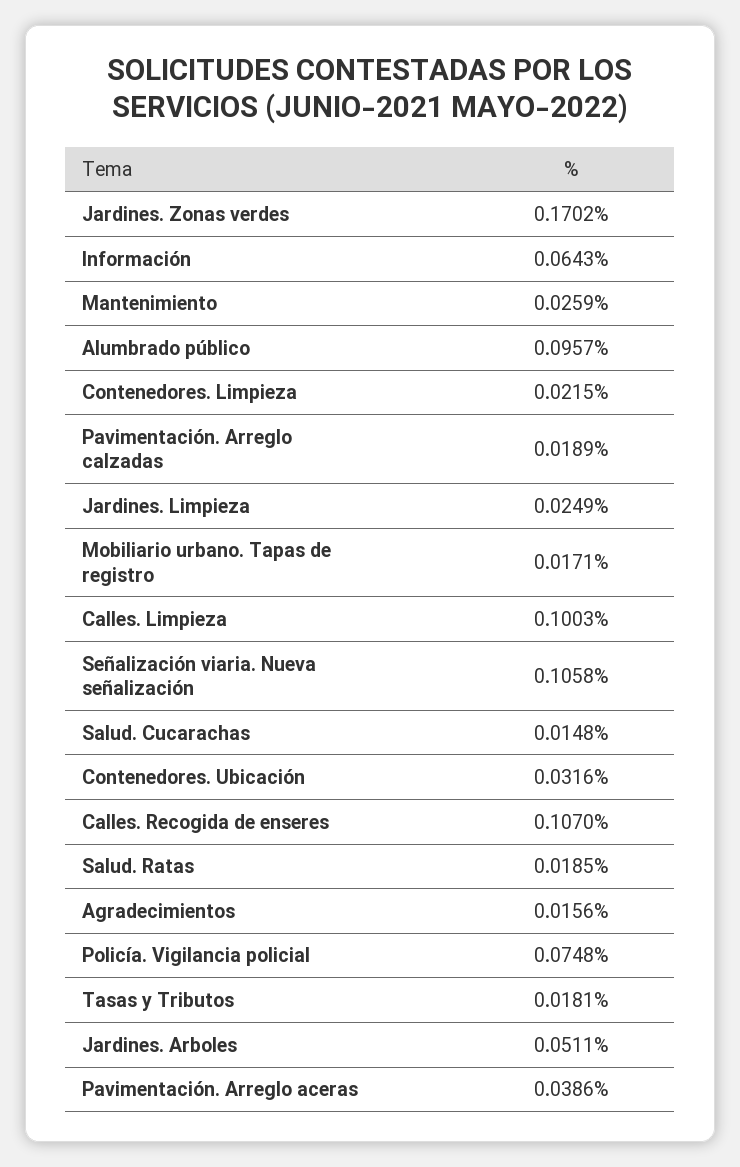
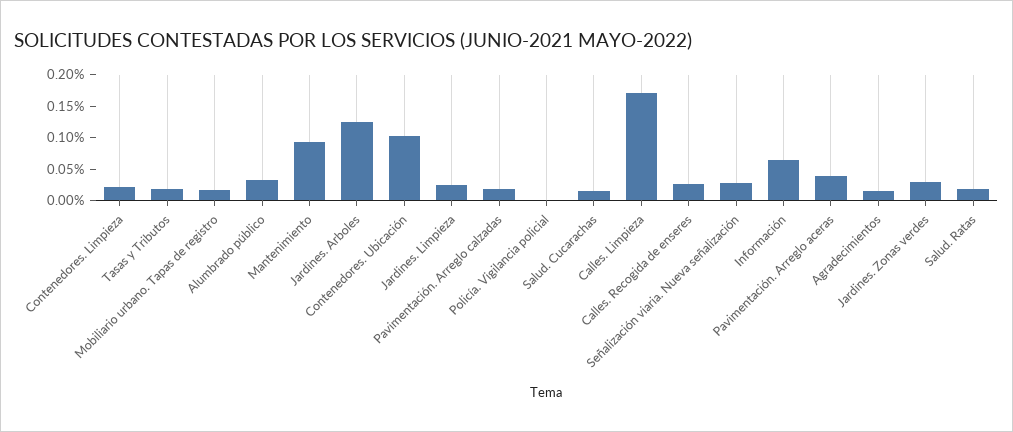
Jardines. Zonas verdes: 0.1702 -> 0.025
Mantenimiento: 0.0259 -> 0.1
Alumbrado público: 0.0957 -> 0.025
Calles. Limpieza: 0.1003 -> 0.175
Señalización viaria. Nueva señalización: 0.1058 -> 0.025
Contenedores. Ubicación: 0.0316 -> 0.1
Calles. Recogida de enseres: 0.107 -> 0.025
Policía. Vigilancia policial: 0.0748 -> 0
Jardines. Arboles: 0.0511 -> 0.125

